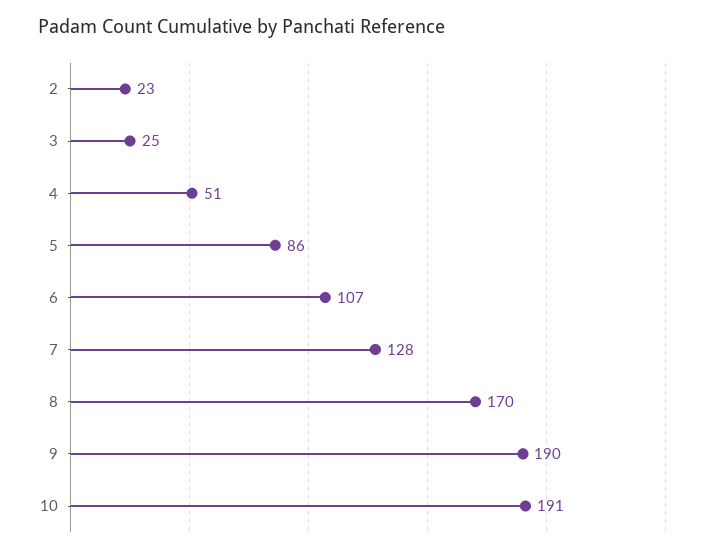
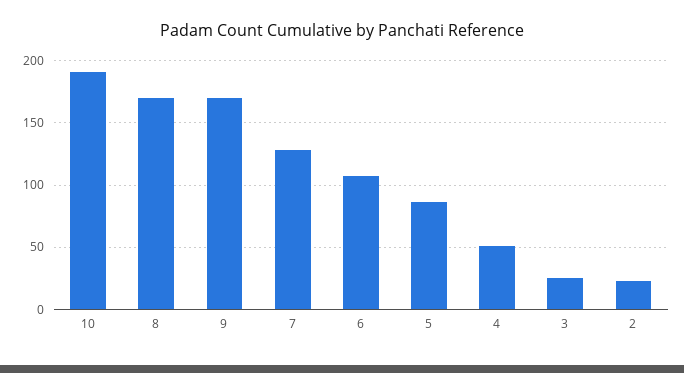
9: 190 -> 170

